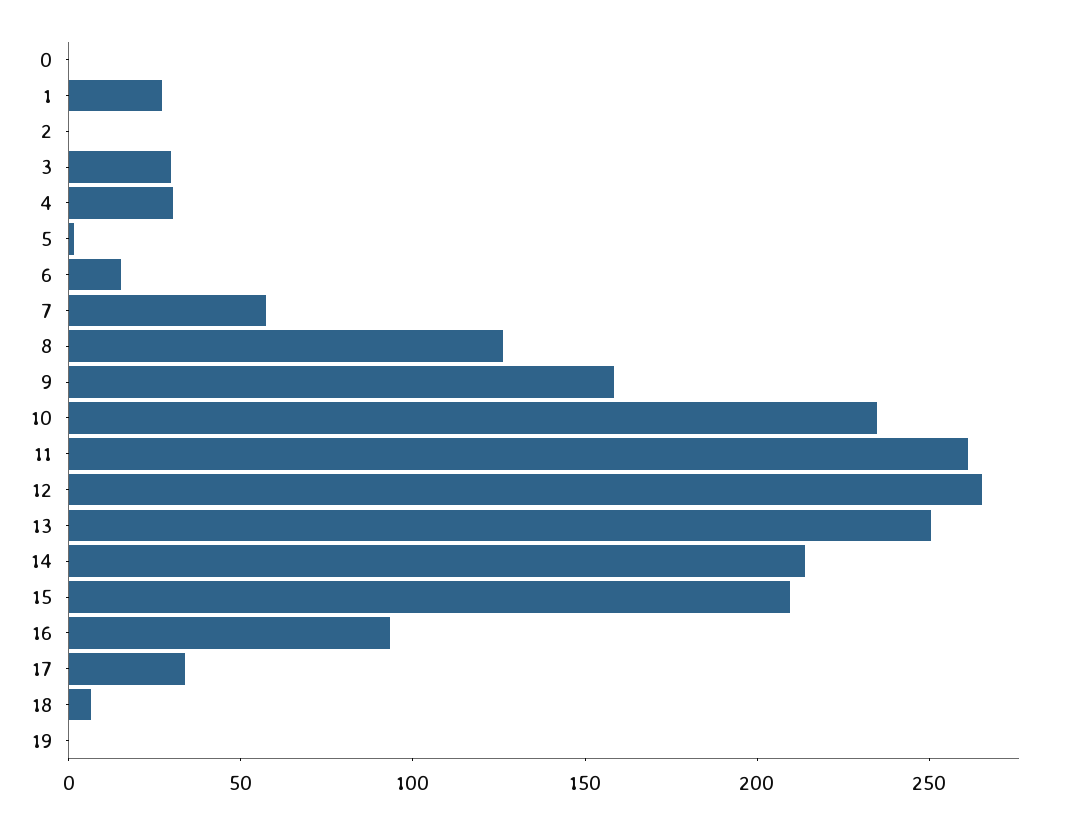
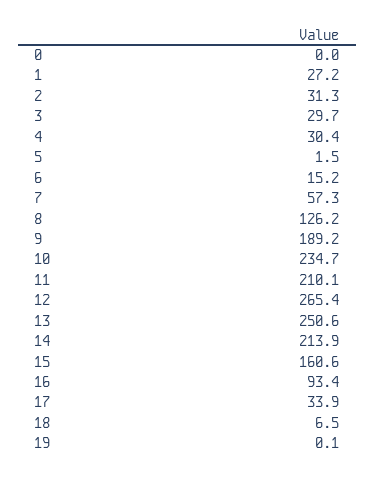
2: 0 -> 31.3
9: 160 -> 189.2
11: 260 -> 210.1
15: 210 -> 160.6

